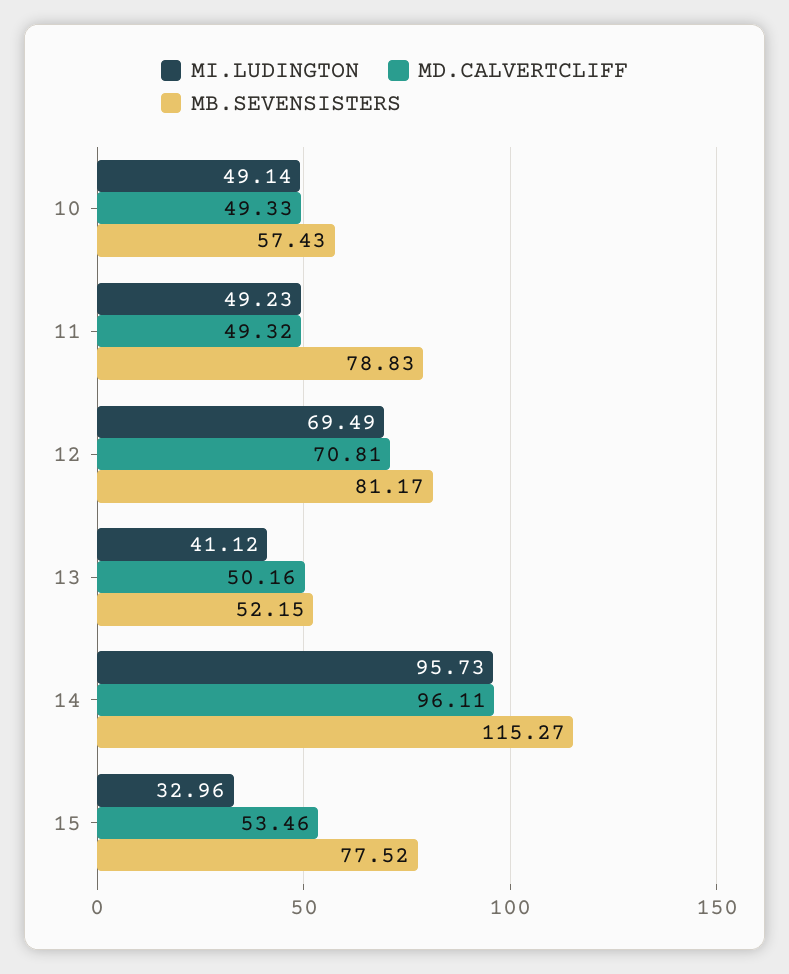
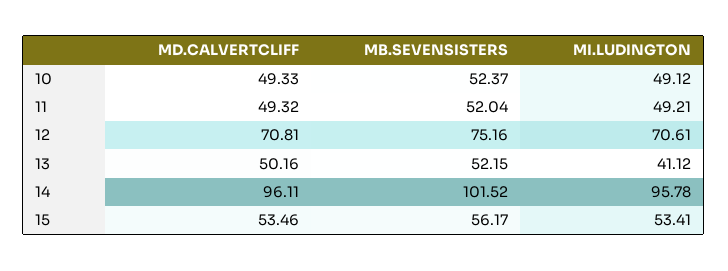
MI.LUDINGTON, 10: 49.14 -> 49.12
MB.SEVENSISTERS, 10: 57.43 -> 52.37
MI.LUDINGTON, 11: 49.23 -> 49.21
MB.SEVENSISTERS, 11: 78.83 -> 52.04
MI.LUDINGTON, 12: 69.49 -> 70.61
MB.SEVENSISTERS, 12: 81.17 -> 75.16
MI.LUDINGTON, 14: 95.73 -> 95.78
MB.SEVENSISTERS, 14: 115.27 -> 101.52
MI.LUDINGTON, 15: 32.96 -> 53.41
MB.SEVENSISTERS, 15: 77.52 -> 56.17

